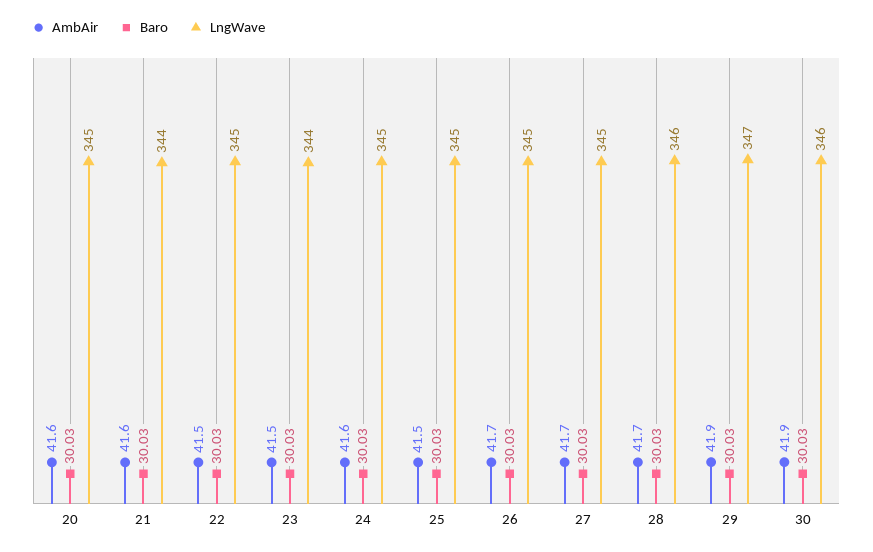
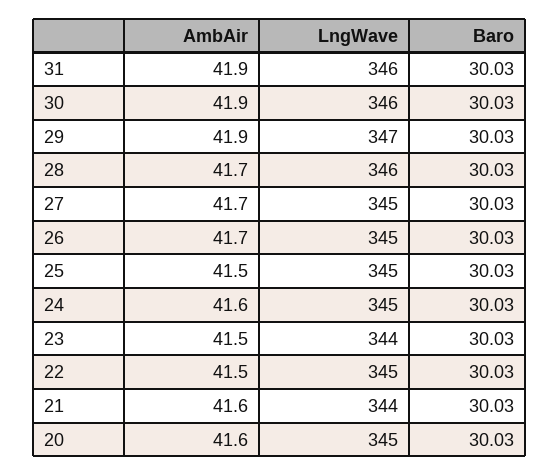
AmbAir, 31: none -> 41.9
LngWave, 31: none -> 346
Baro, 31: none -> 30.03

